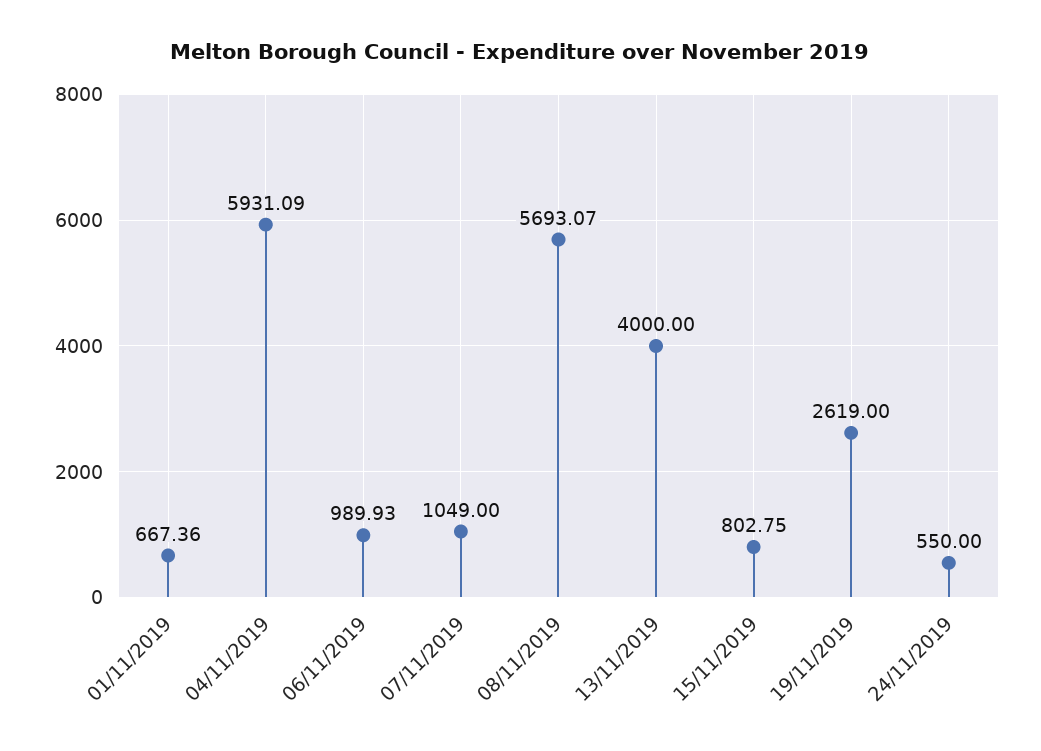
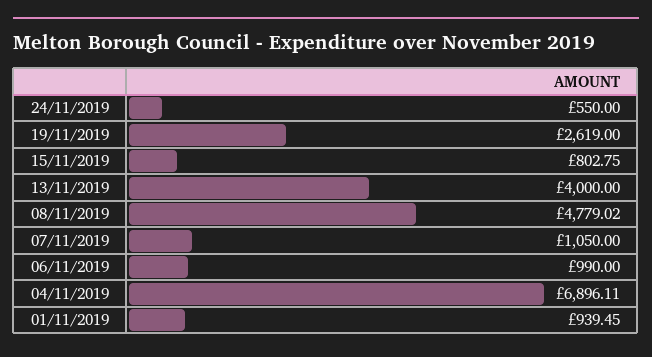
01/11/2019: 667.36 -> 939.45
04/11/2019: 5931.09 -> 6896.11
06/11/2019: 989.93 -> 990
07/11/2019: 1049 -> 1050
08/11/2019: 5693.07 -> 4779.02

